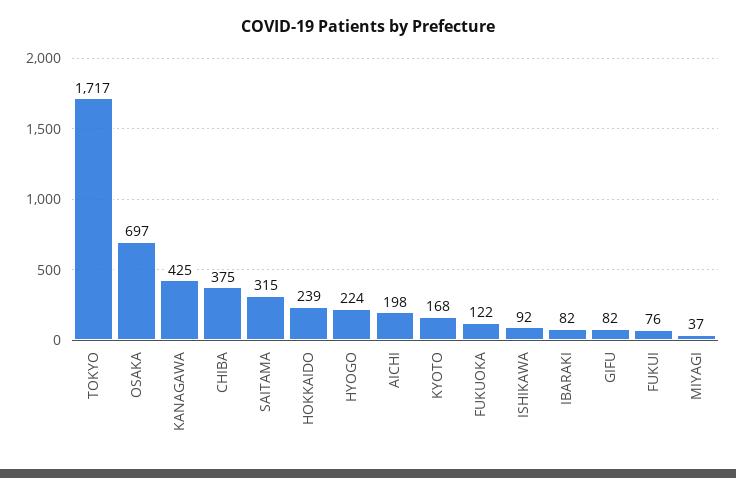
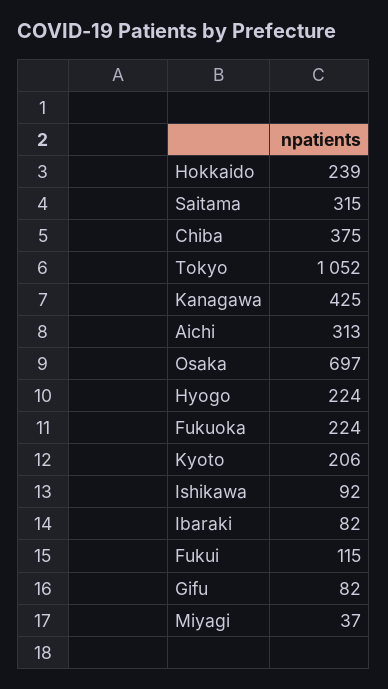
TOKYO: 1717 -> 1052
AICHI: 198 -> 313
KYOTO: 168 -> 206
FUKUOKA: 122 -> 224
FUKUI: 76 -> 115

